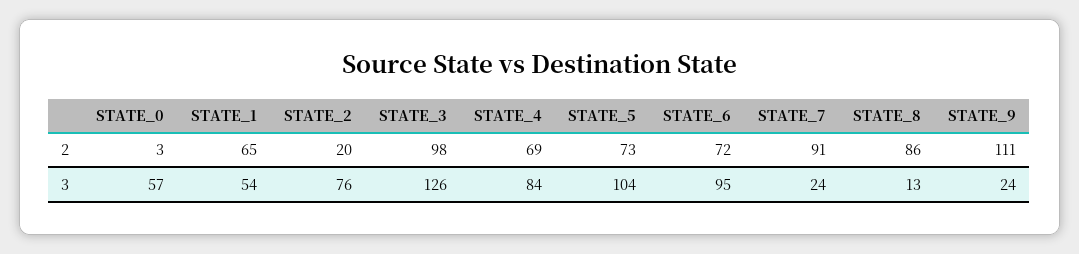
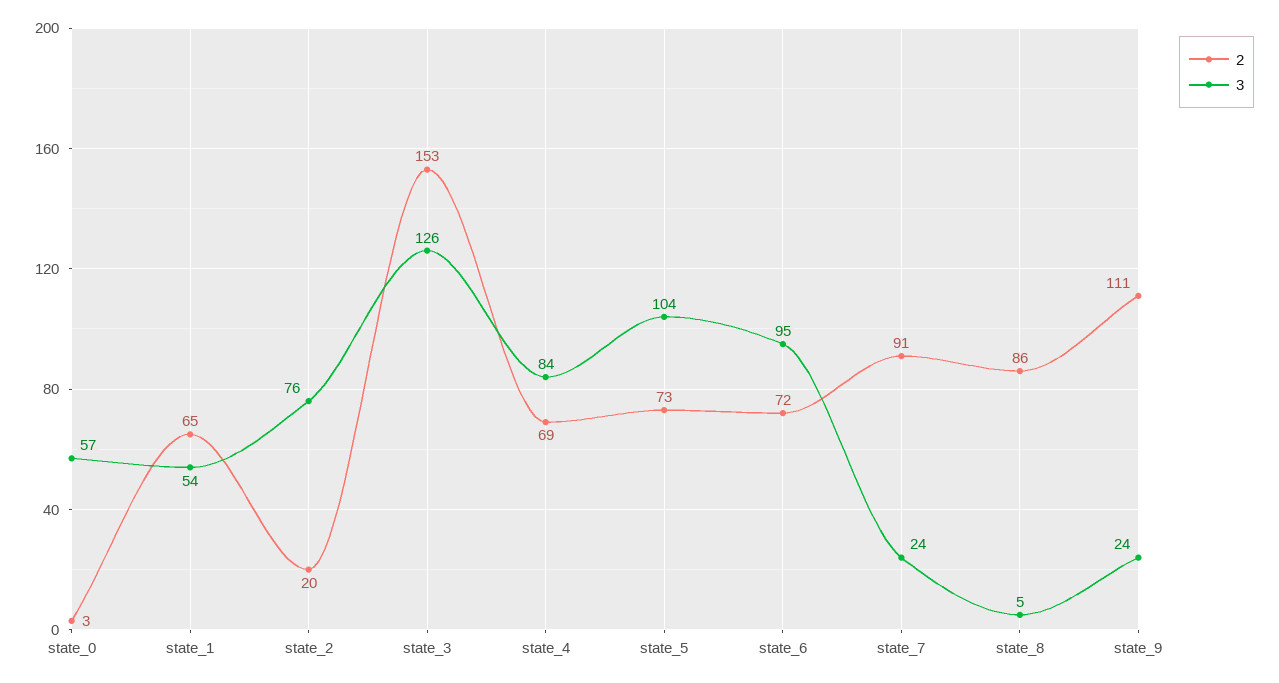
2, STATE_3: 98 -> 153
3, STATE_8: 13 -> 5

